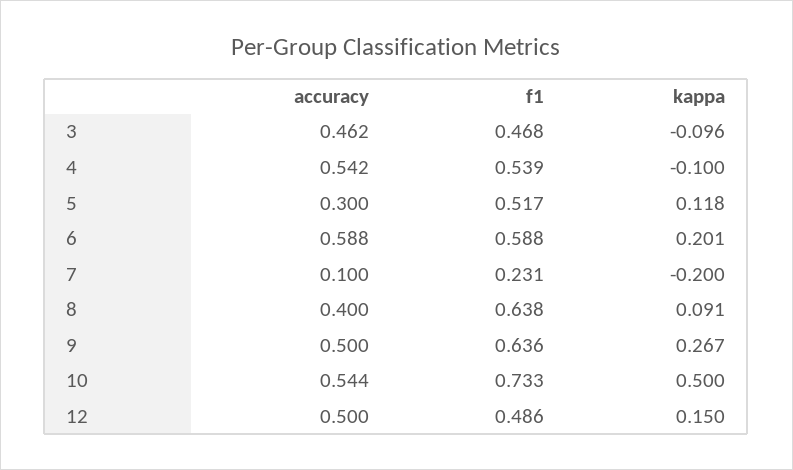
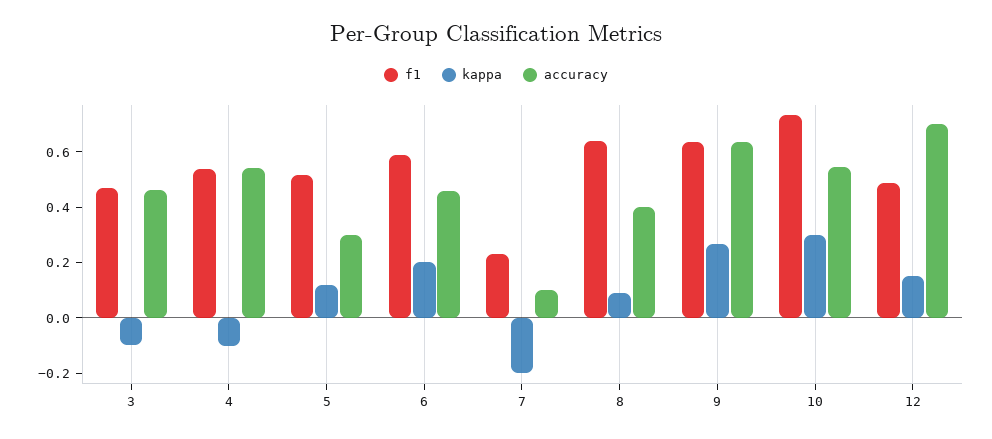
accuracy, 6: 0.588 -> 0.45
accuracy, 9: 0.5 -> 0.65
kappa, 10: 0.5 -> 0.3
accuracy, 12: 0.5 -> 0.7

